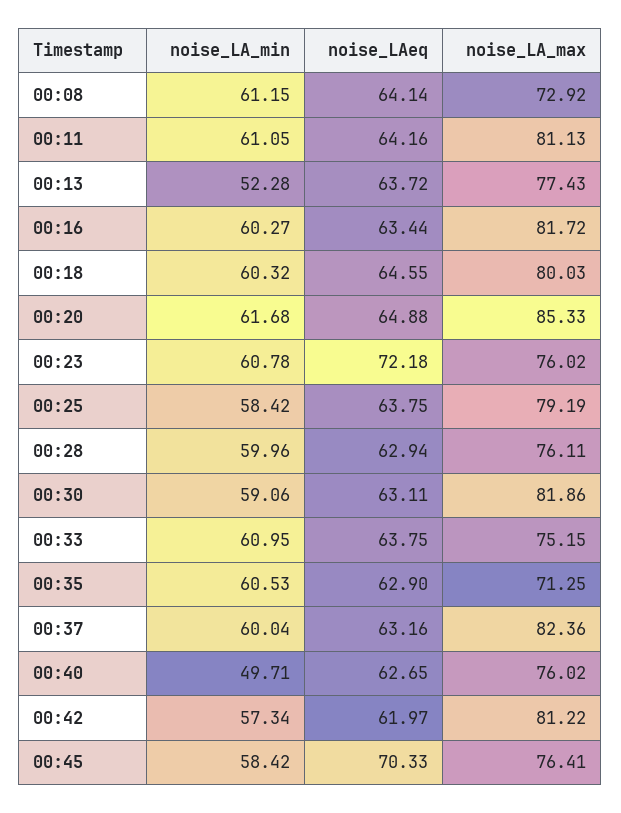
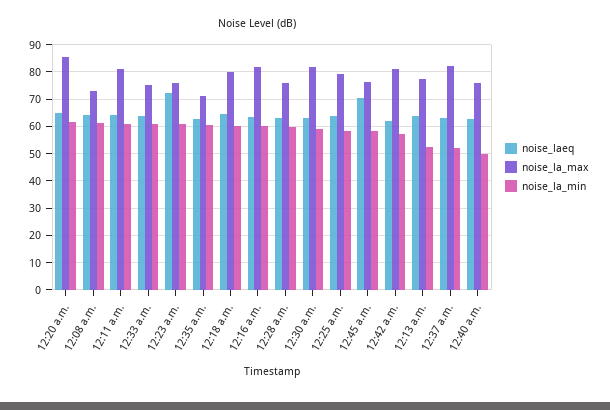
noise_LA_min, 00:37: 60.04 -> 52.5

